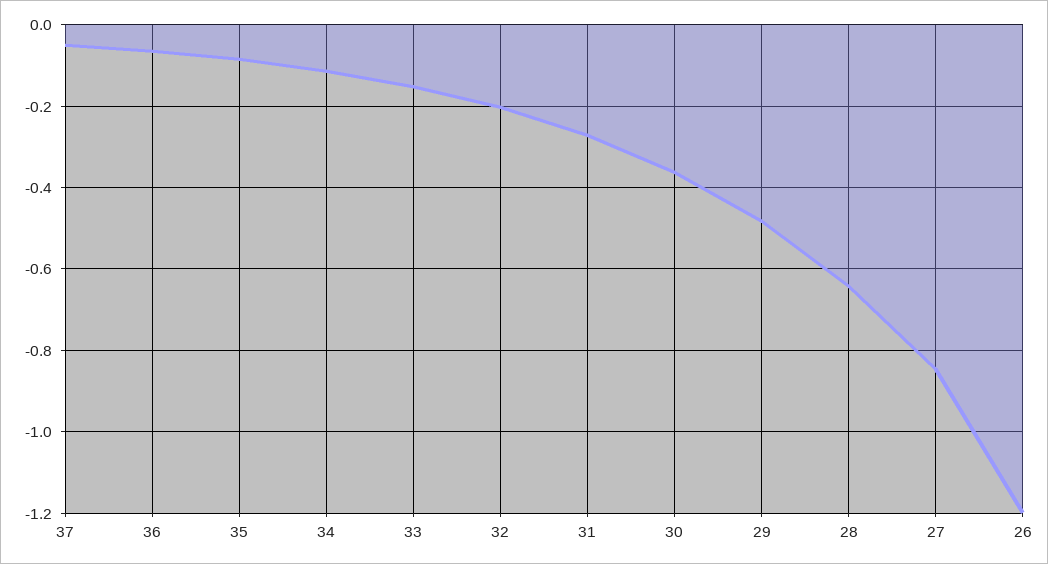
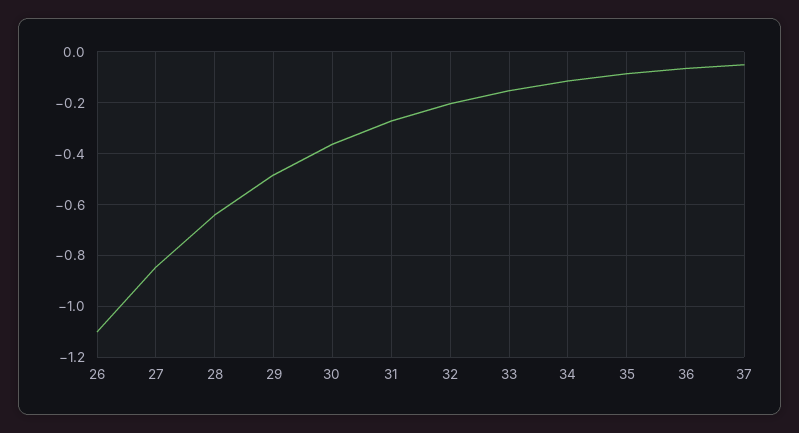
26: -1.2 -> -1.1

